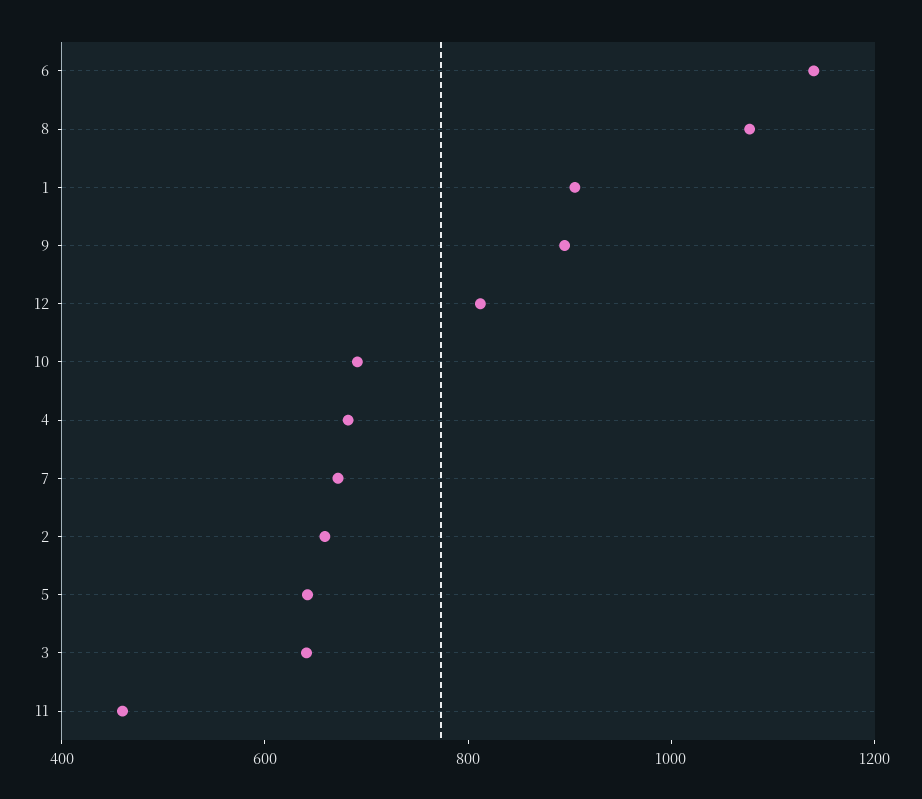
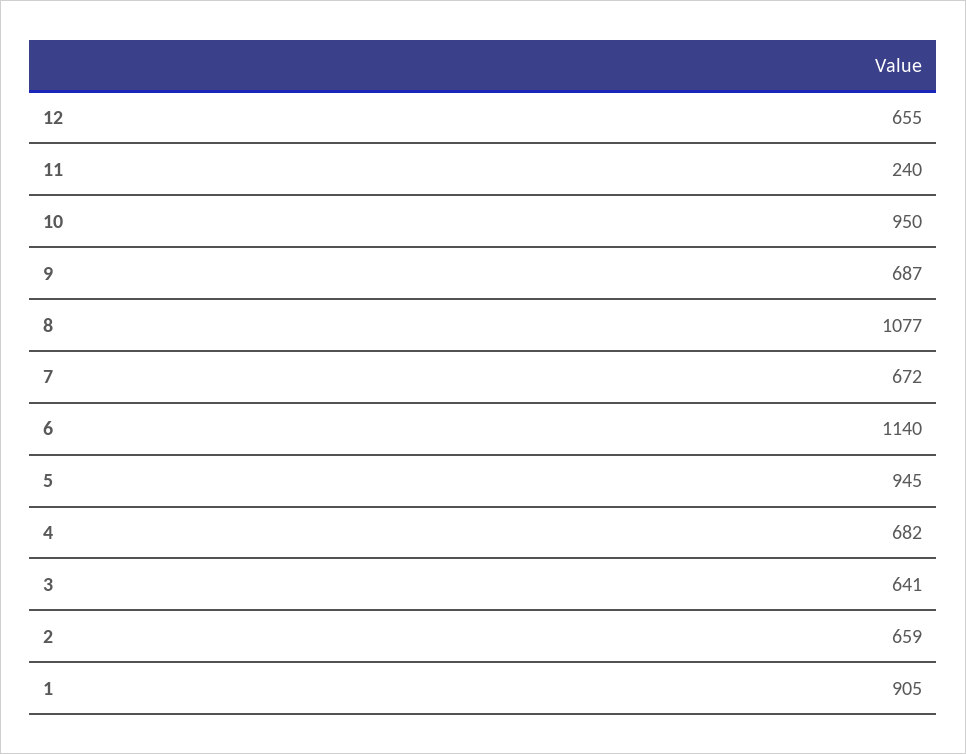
9: 900 -> 687
12: 800 -> 655
10: 700 -> 950
5: 650 -> 945
11: 450 -> 240

